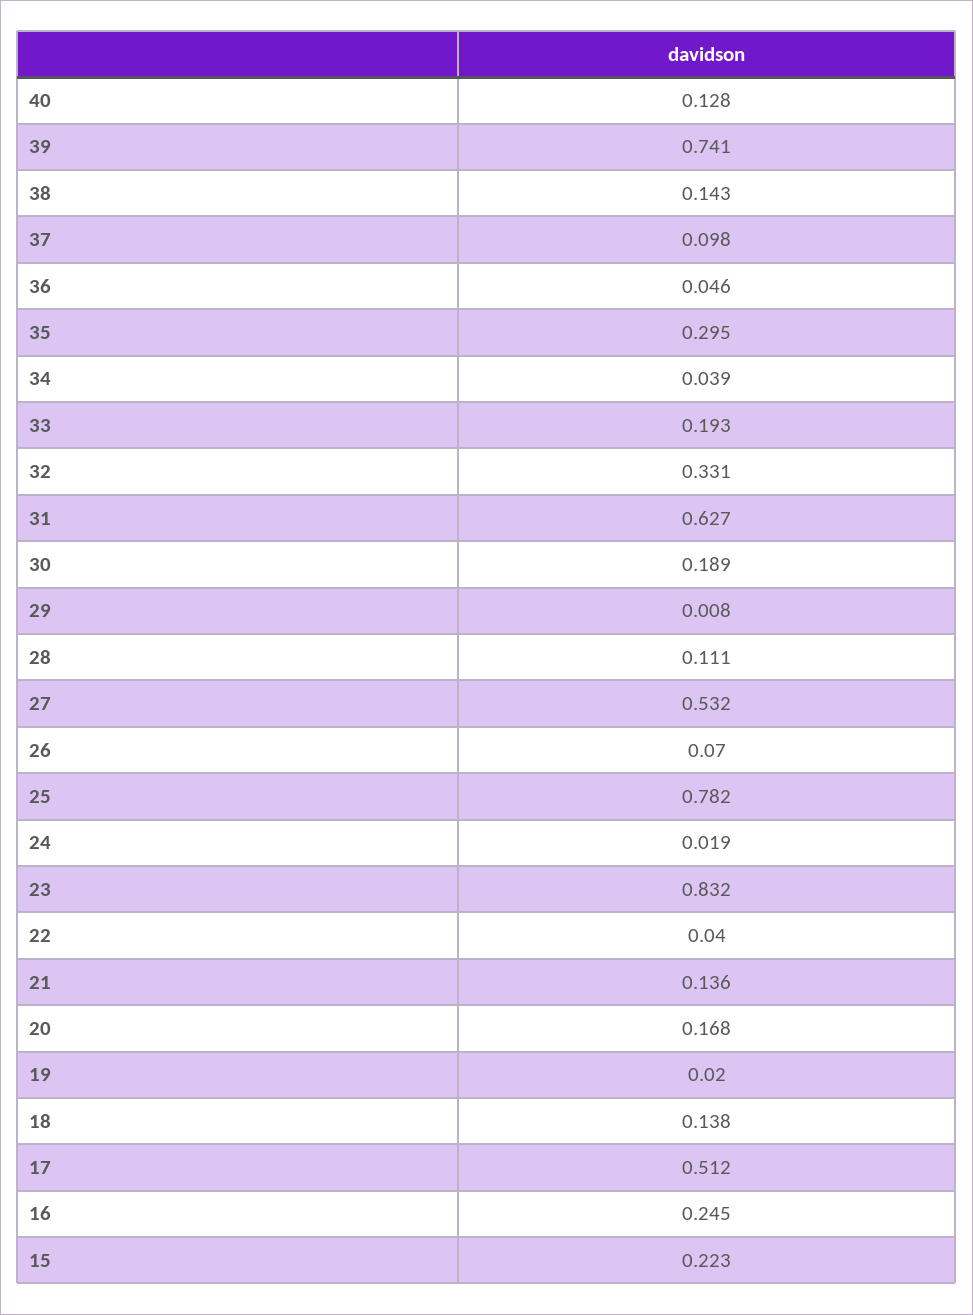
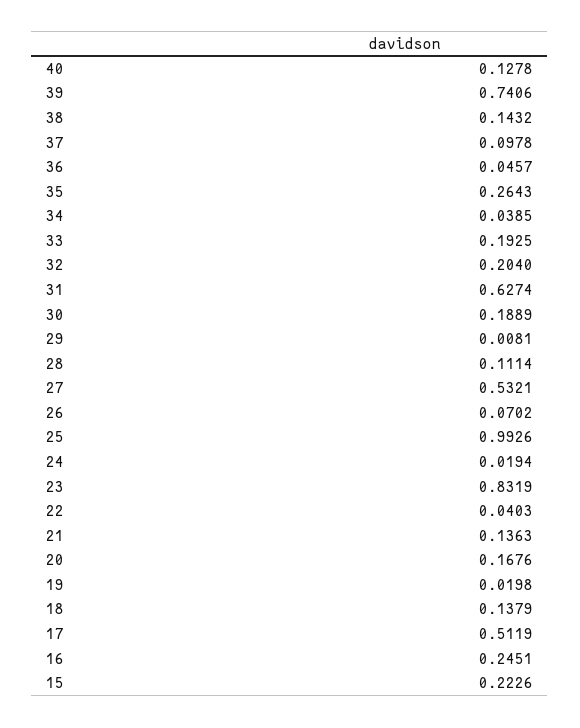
35: 0.295 -> 0.2643
32: 0.331 -> 0.204
25: 0.782 -> 0.9926

